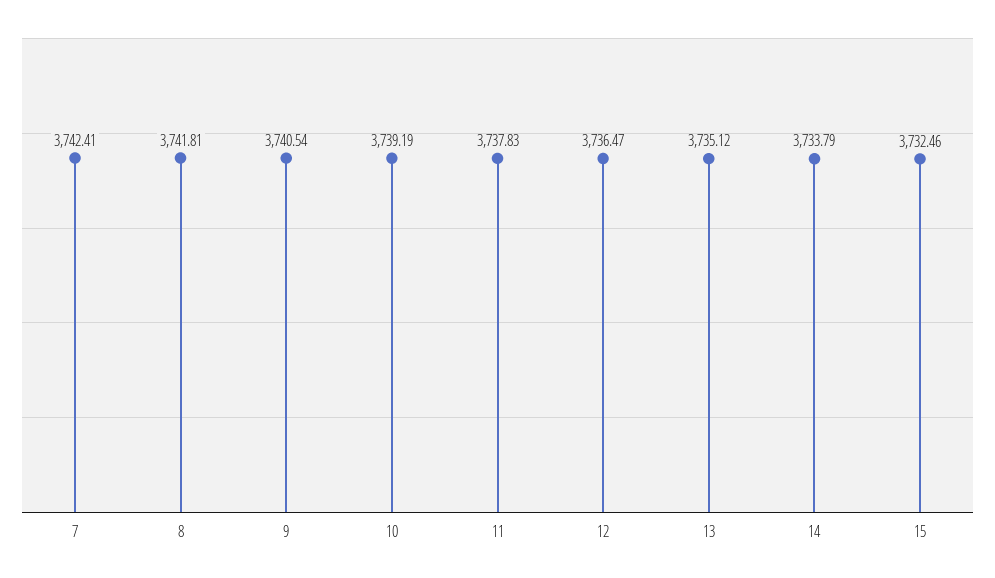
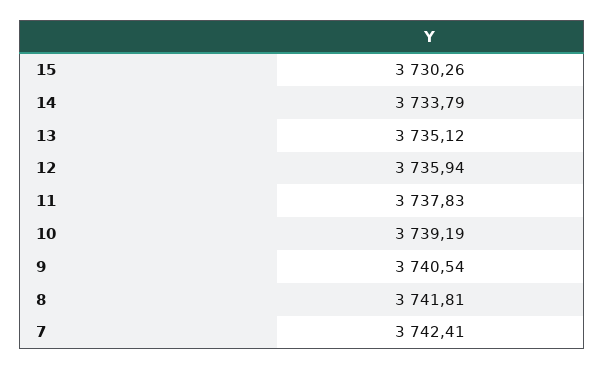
12: 3736.47 -> 3735.94
15: 3732.46 -> 3730.26

